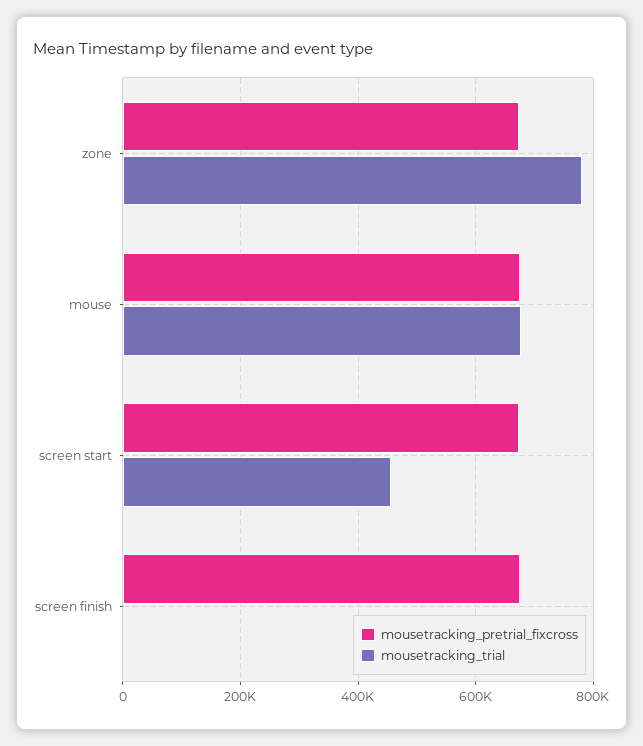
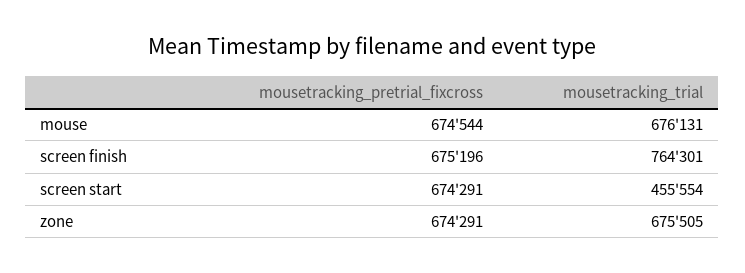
mousetracking_trial, zone: 780000 -> 675505
mousetracking_trial, screen finish: 0 -> 764301

